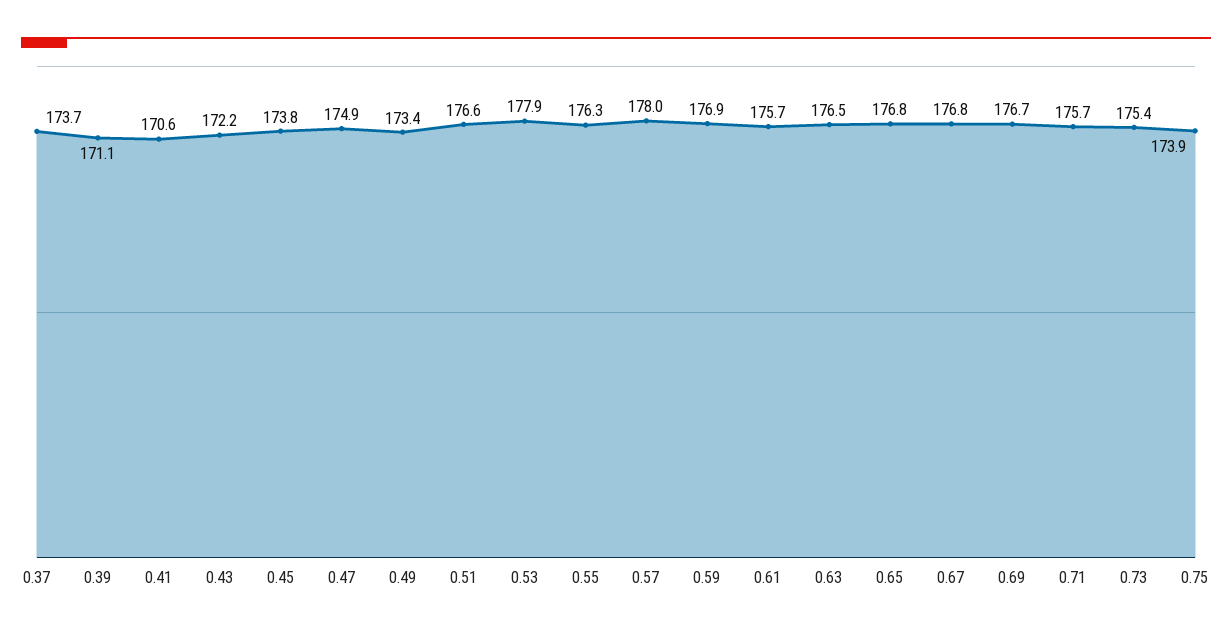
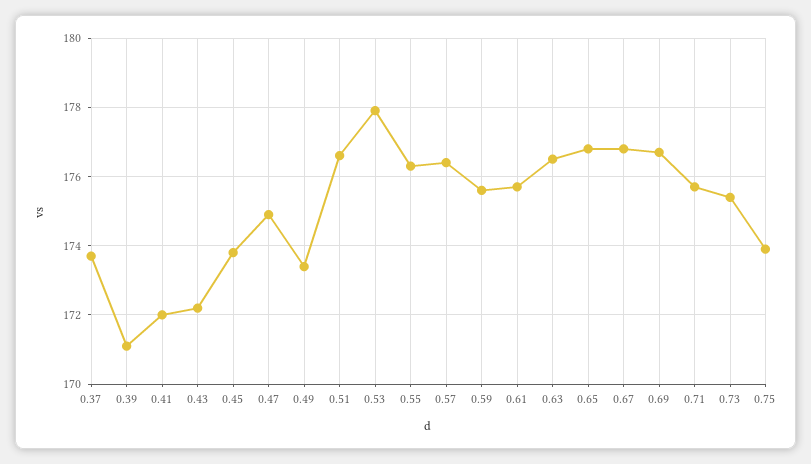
0.41: 170.6 -> 172
0.57: 178 -> 176.5
0.59: 176.9 -> 175.5

